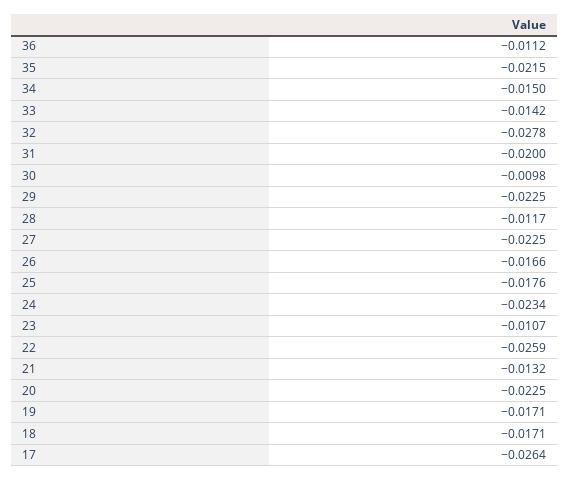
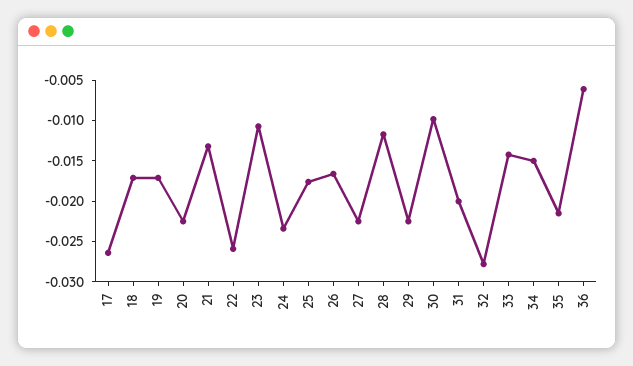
36: -0.0112 -> -0.006

